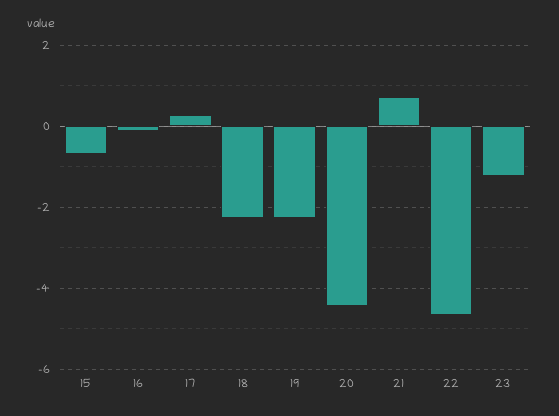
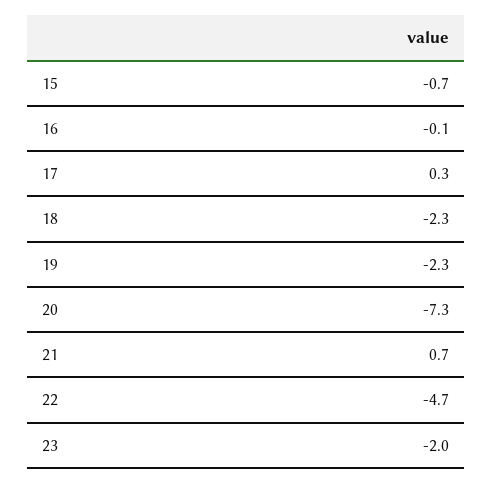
20: -4.4 -> -7.3
23: -1.2 -> -2

